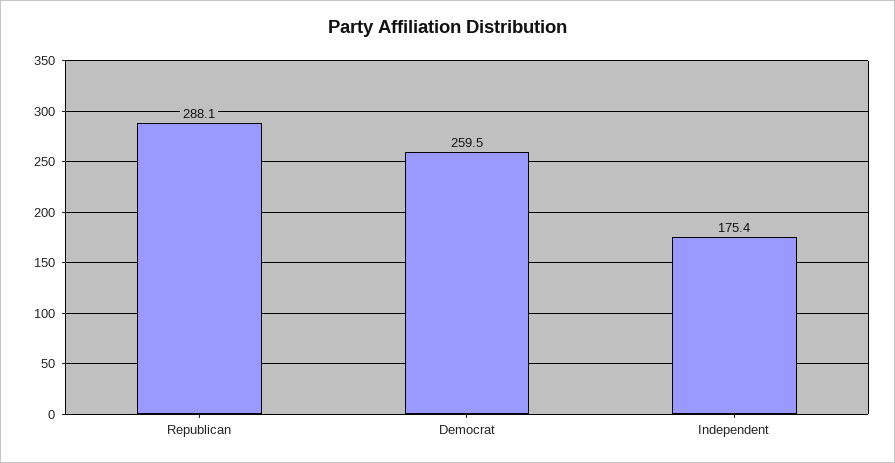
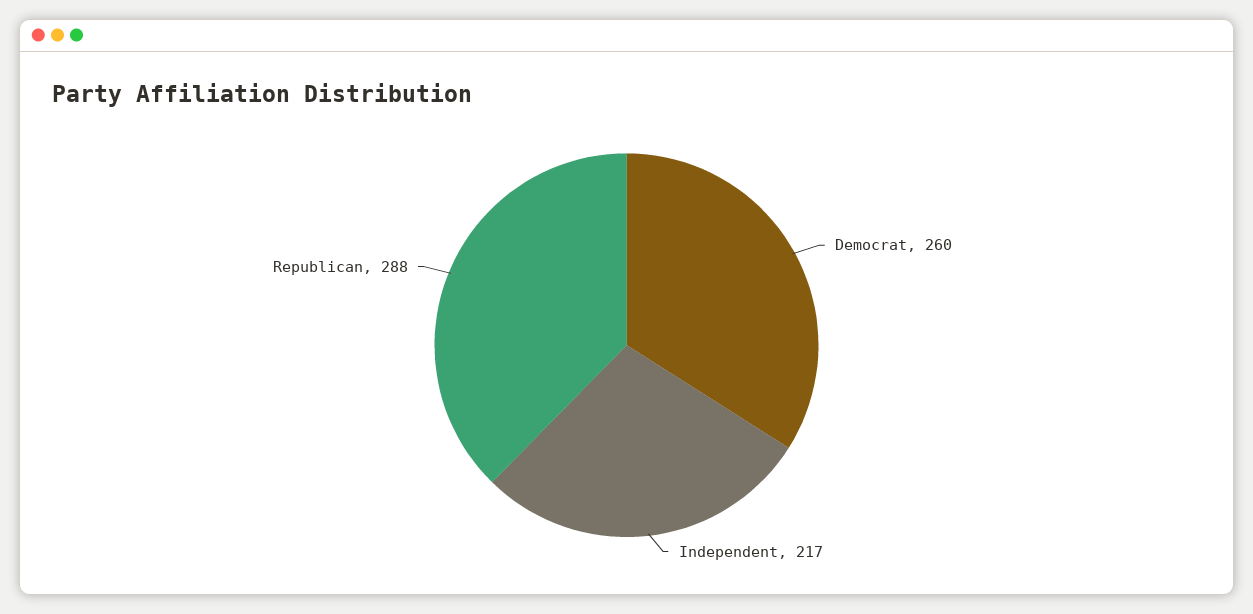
Independent: 175.4 -> 217

